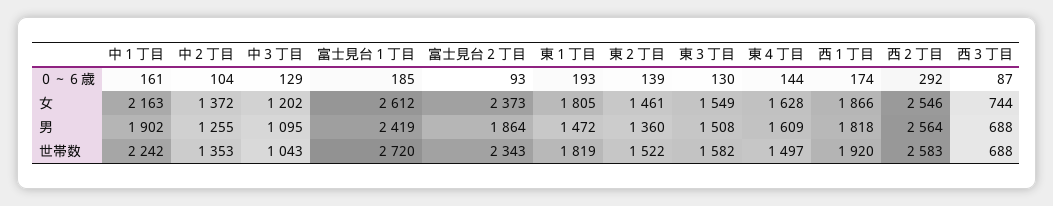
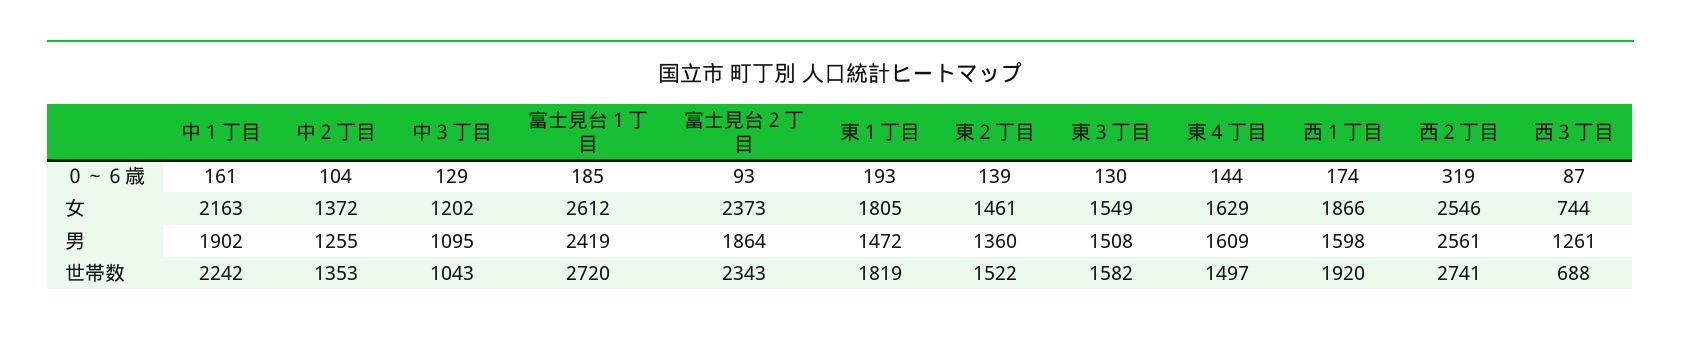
西２丁目, ０～６歳: 292 -> 319
東４丁目, 女: 1628 -> 1629
西１丁目, 男: 1818 -> 1598
西２丁目, 男: 2564 -> 2561
西３丁目, 男: 688 -> 1261
西２丁目, 世帯数: 2583 -> 2741

